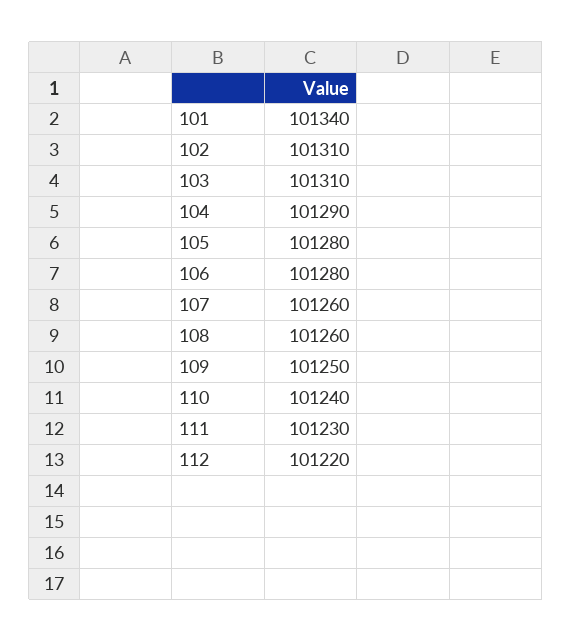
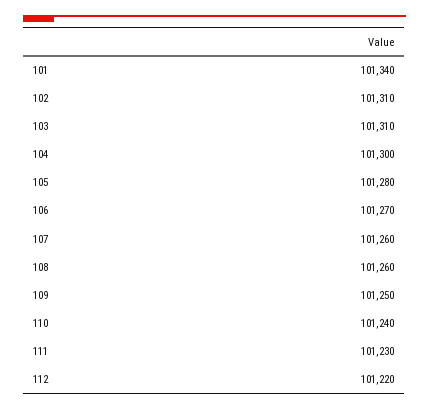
104: 101290 -> 101300
106: 101280 -> 101270

